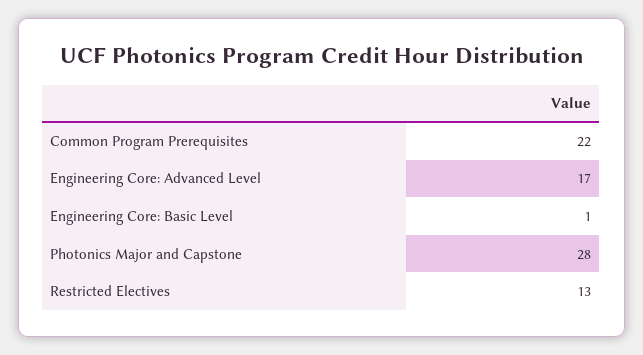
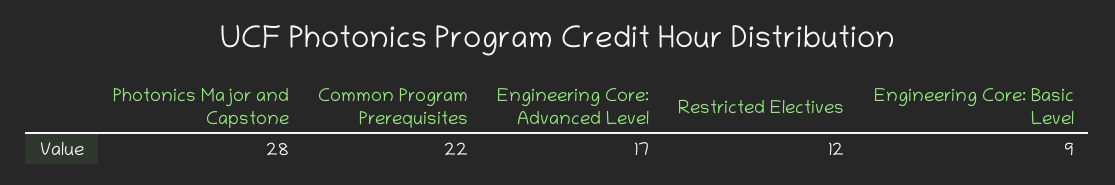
Engineering Core: Basic Level: 1 -> 9
Restricted Electives: 13 -> 12

